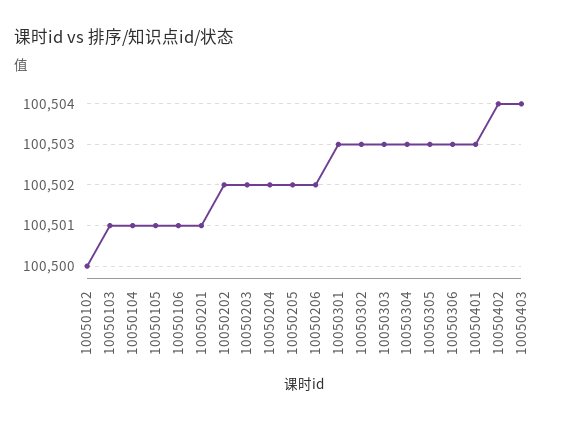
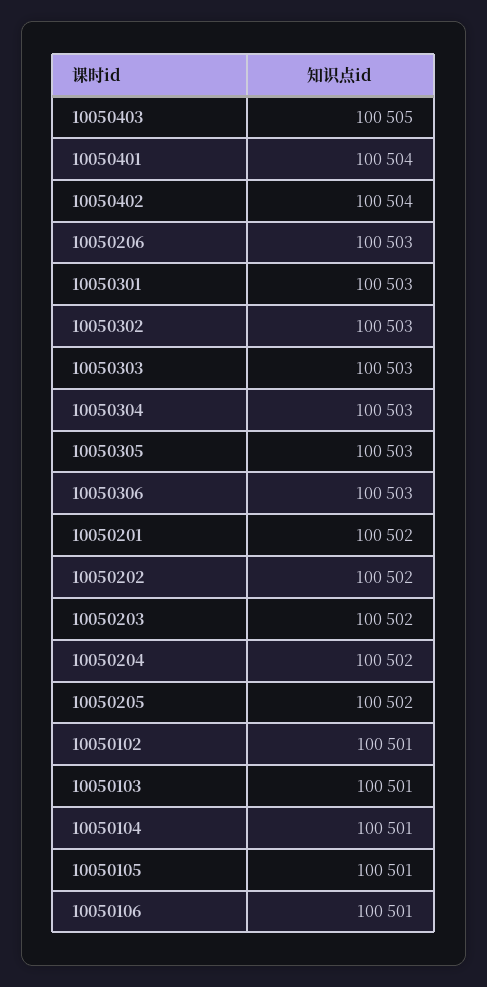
10050102: 100500 -> 100501
10050201: 100501 -> 100502
10050206: 100502 -> 100503
10050401: 100503 -> 100504
10050403: 100504 -> 100505

